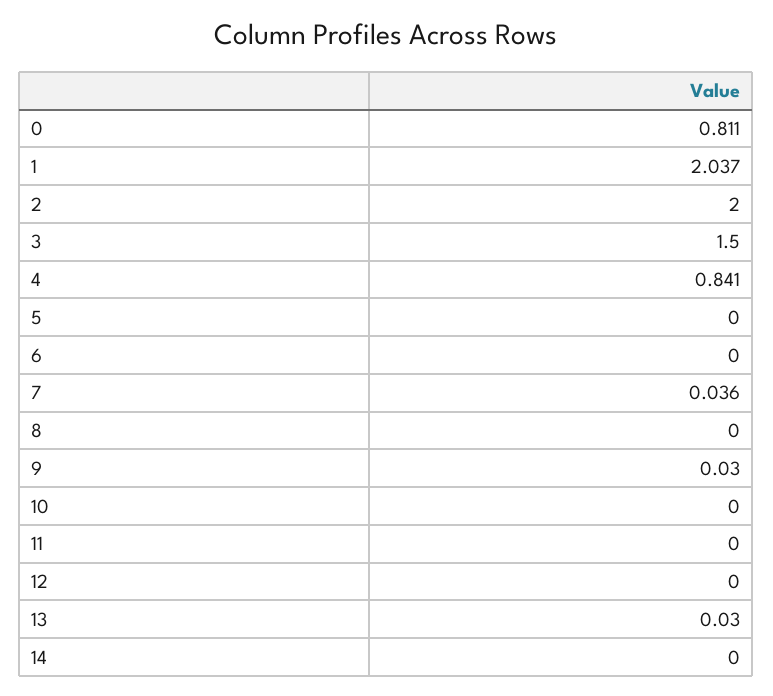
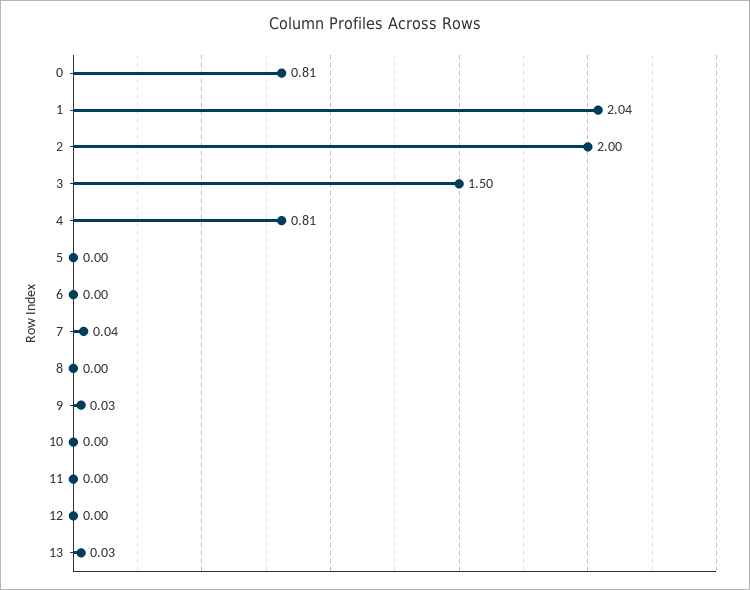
4: 0.841 -> 0.81
14: 0 -> none

